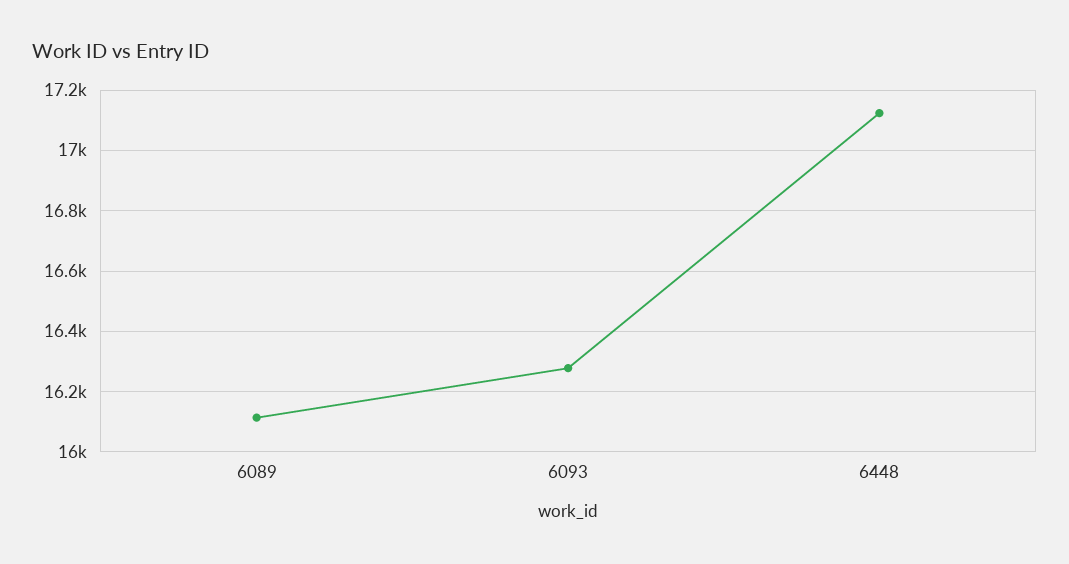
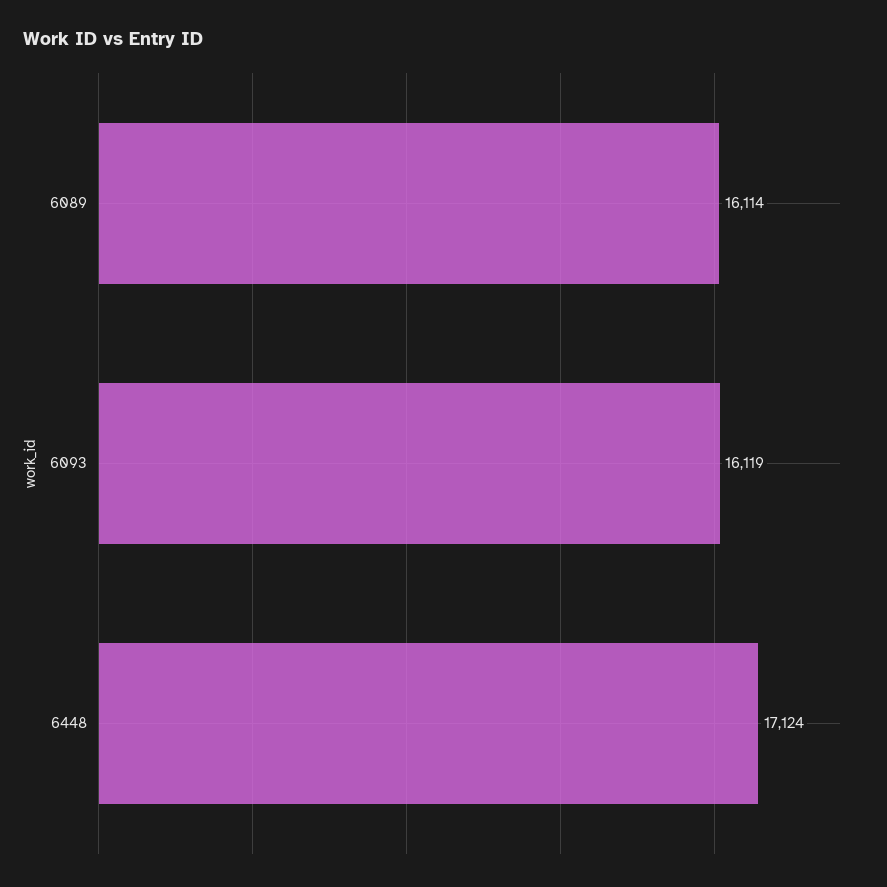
6093: 16280 -> 16119

